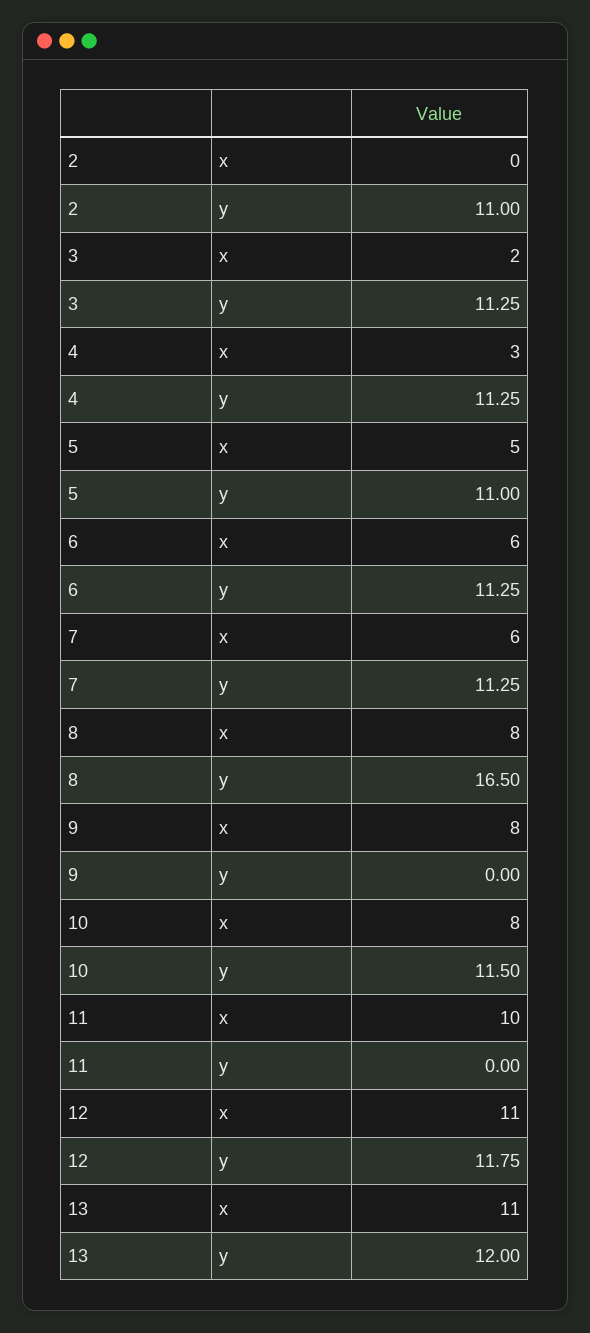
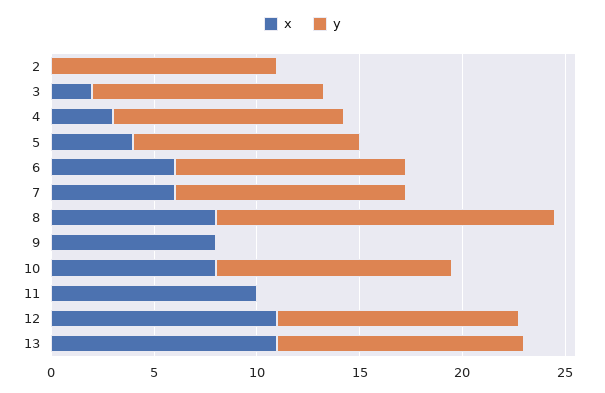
x, 5: 5 -> 4

